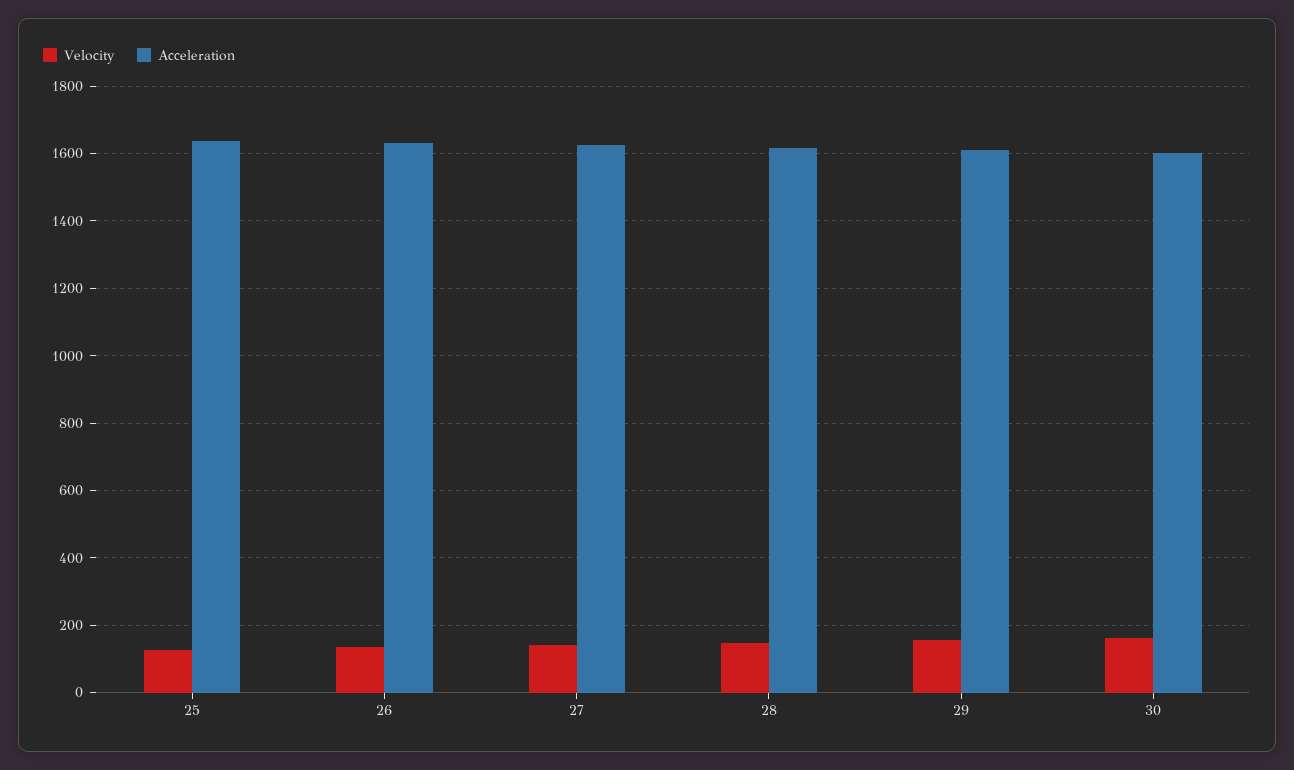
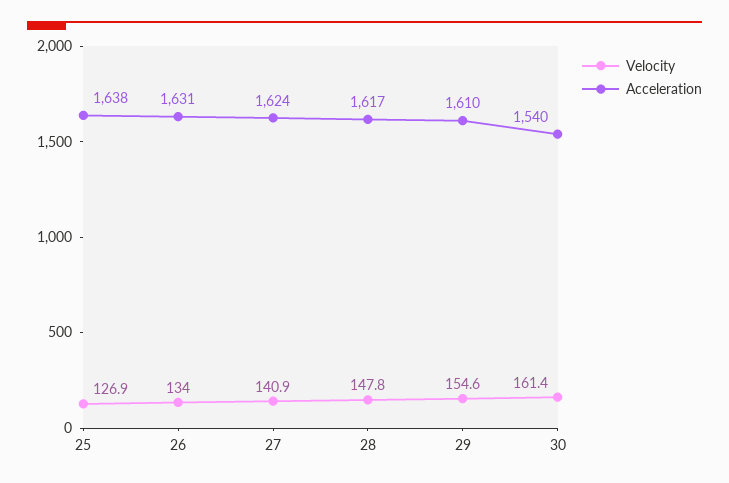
Acceleration, 30: 1600 -> 1540

